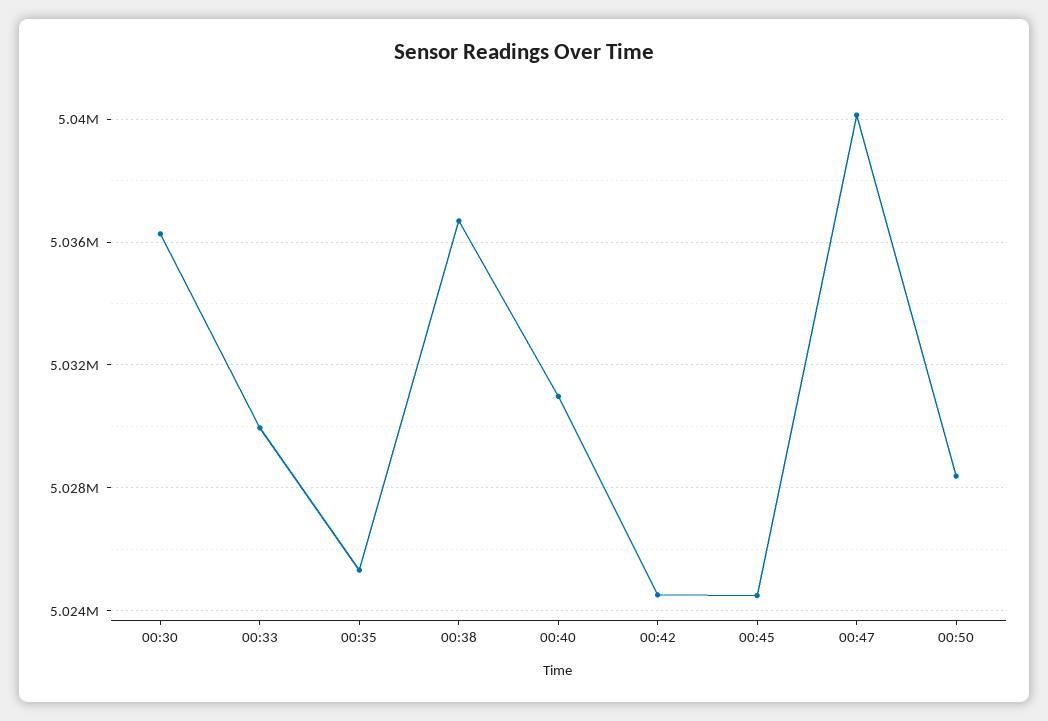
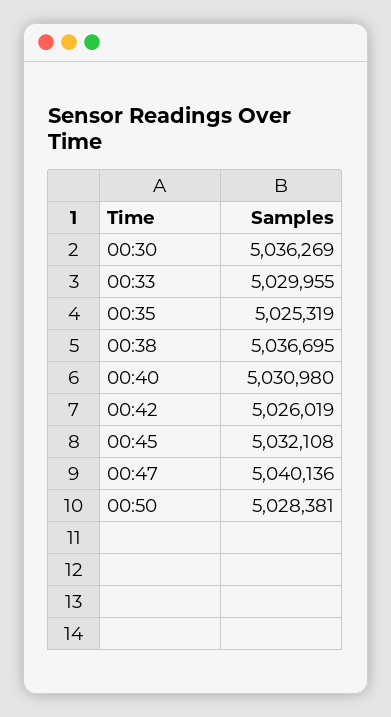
00:42: 5024500 -> 5026019
00:45: 5024500 -> 5032108

